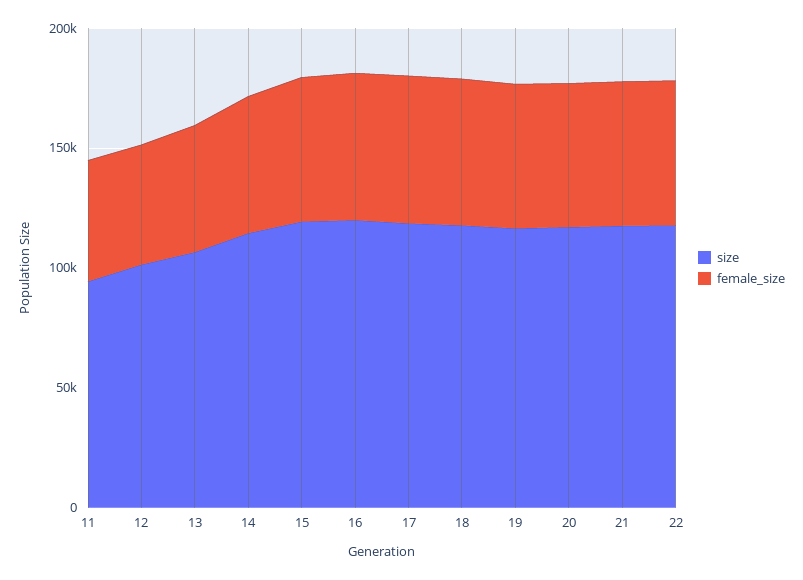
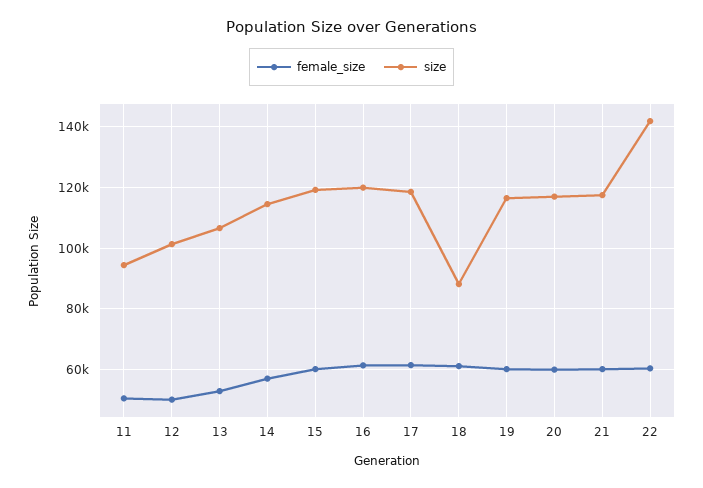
size, 18: 120000 -> 88000
size, 22: 120000 -> 142000

